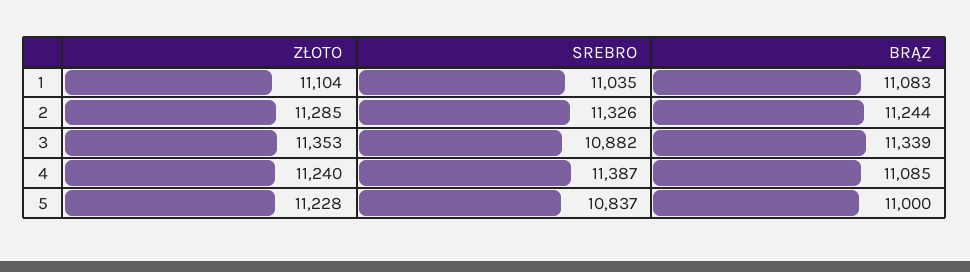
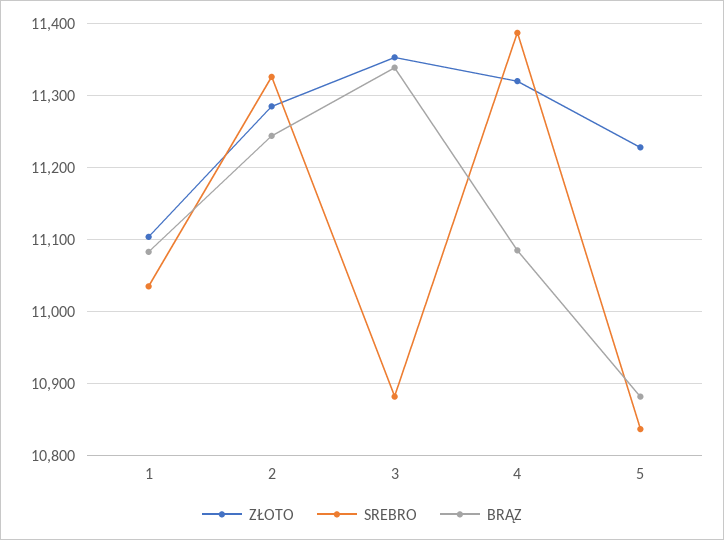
ZŁOTO, 4: 11240 -> 11320
BRĄZ, 5: 11000 -> 10880

